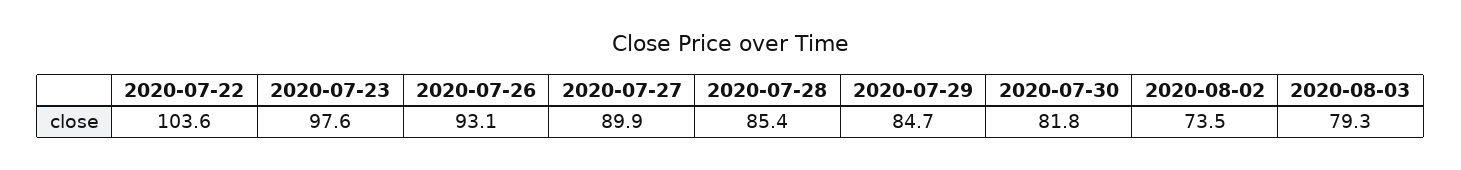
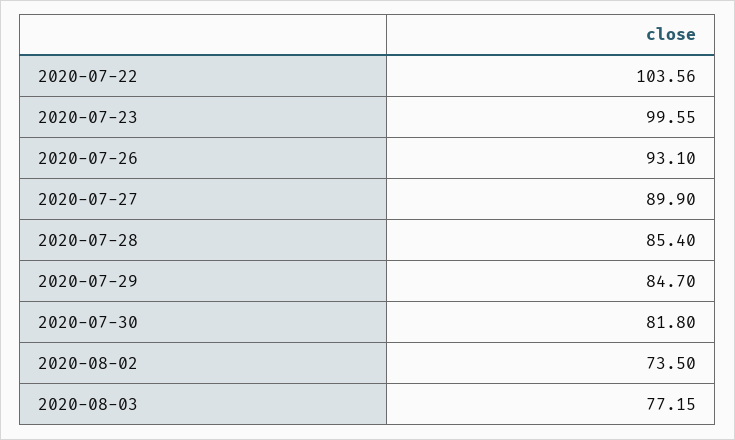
2020-07-23: 97.6 -> 99.55
2020-08-03: 79.3 -> 77.15

